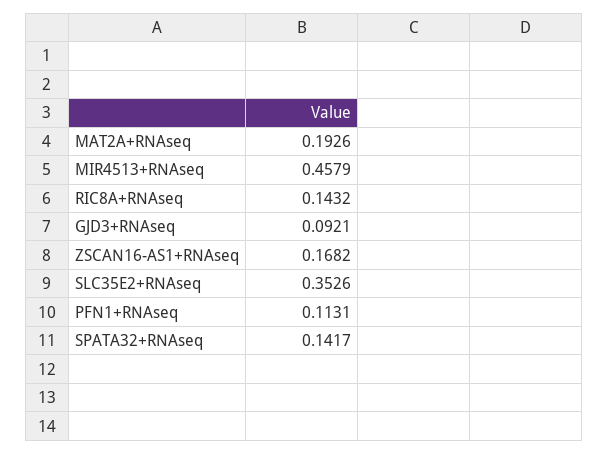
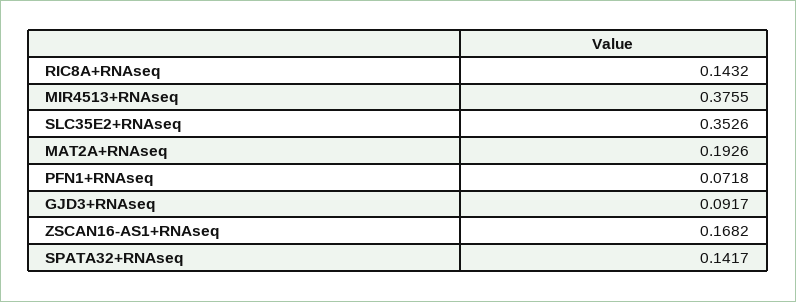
MIR4513+RNAseq: 0.4579 -> 0.3755
GJD3+RNAseq: 0.0921 -> 0.0917
PFN1+RNAseq: 0.1131 -> 0.0718

